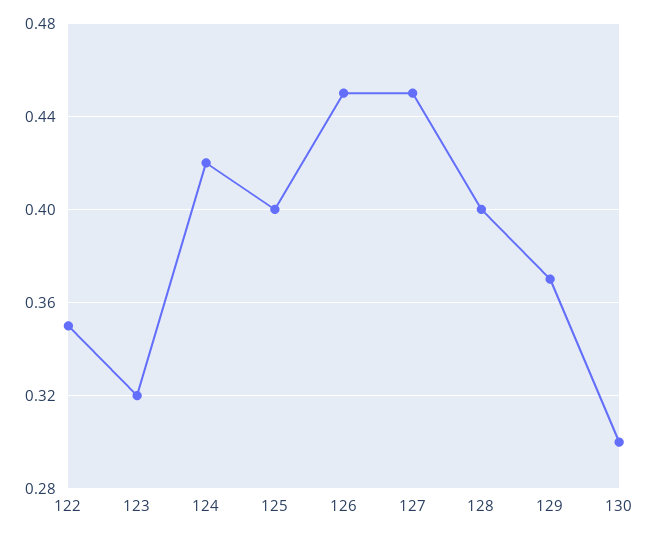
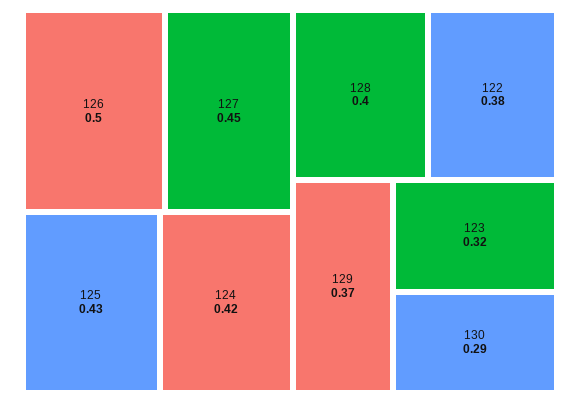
122: 0.35 -> 0.38
125: 0.4 -> 0.43
126: 0.45 -> 0.5
130: 0.3 -> 0.29

